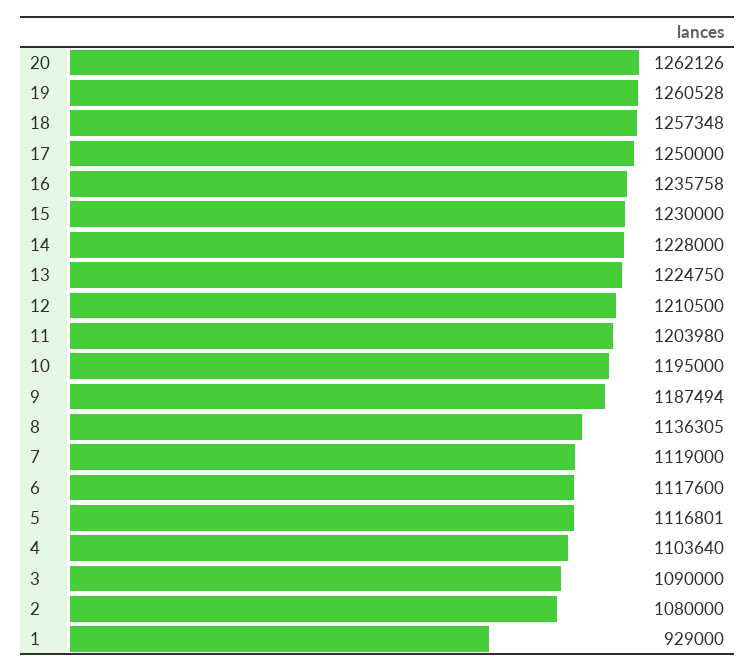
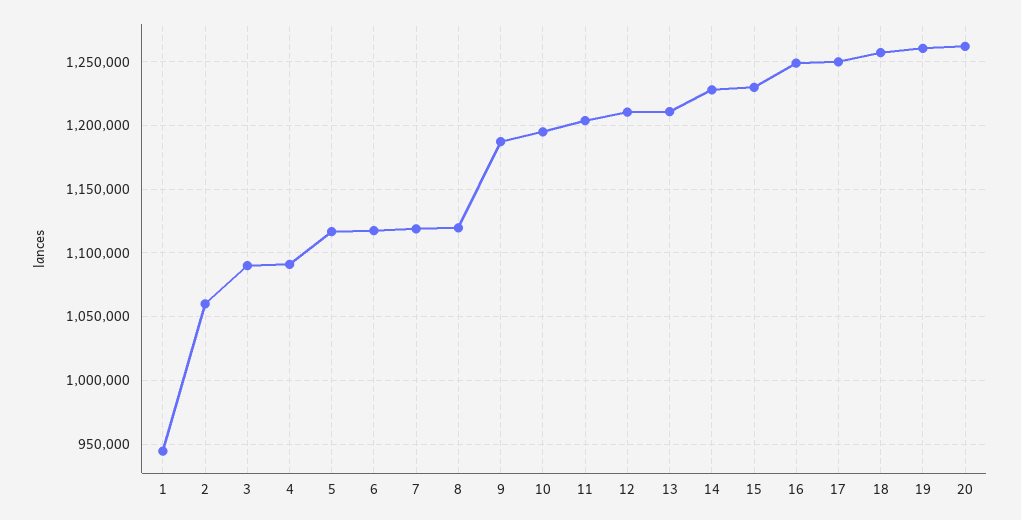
16: 1235758 -> 1250000
13: 1224750 -> 1210000
8: 1136305 -> 1120000
4: 1103640 -> 1090000
2: 1080000 -> 1060000
1: 929000 -> 945000

